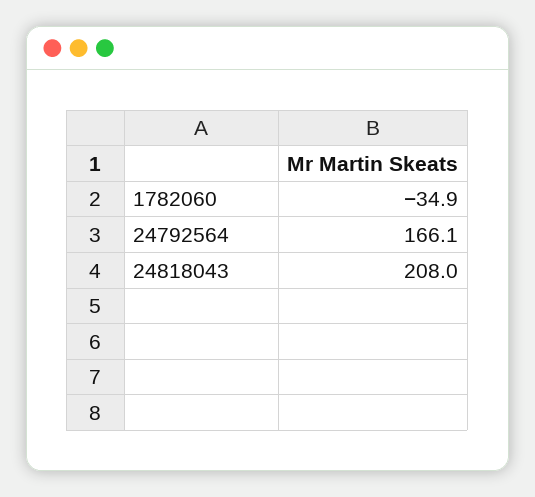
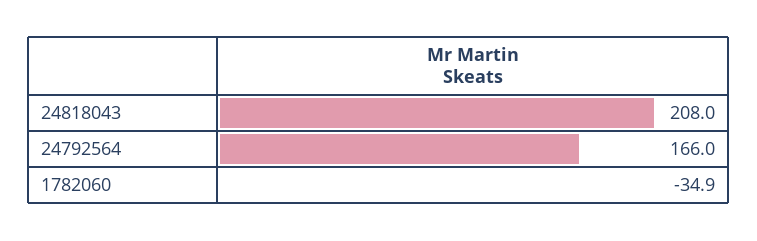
24792564: 166.1 -> 166

